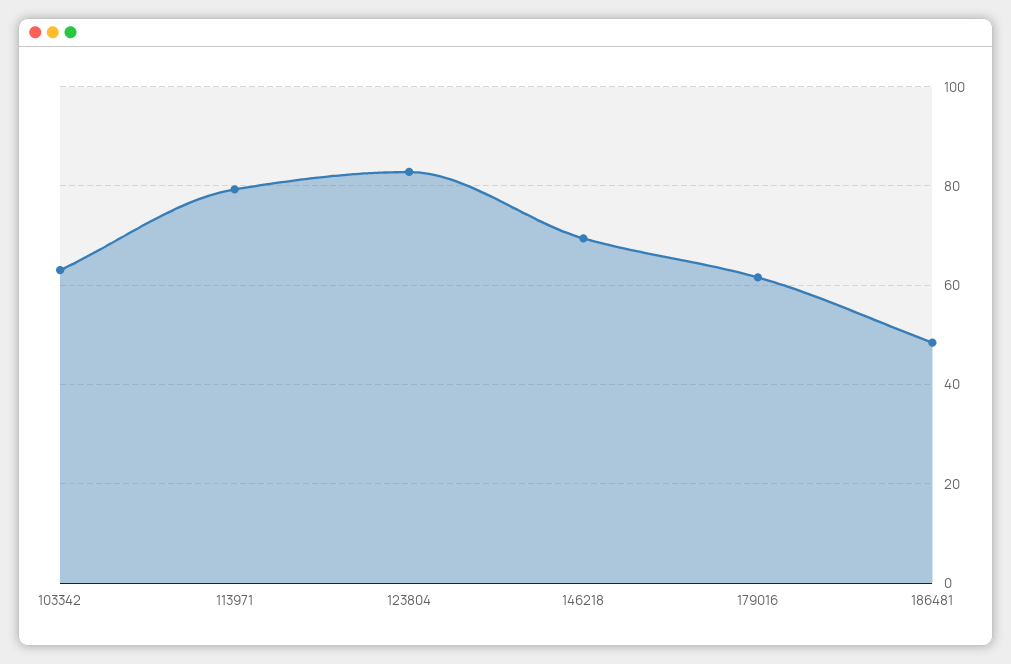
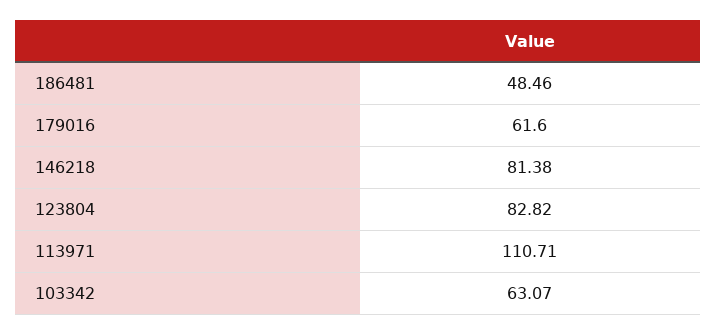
113971: 80 -> 110.71
146218: 70 -> 81.38

